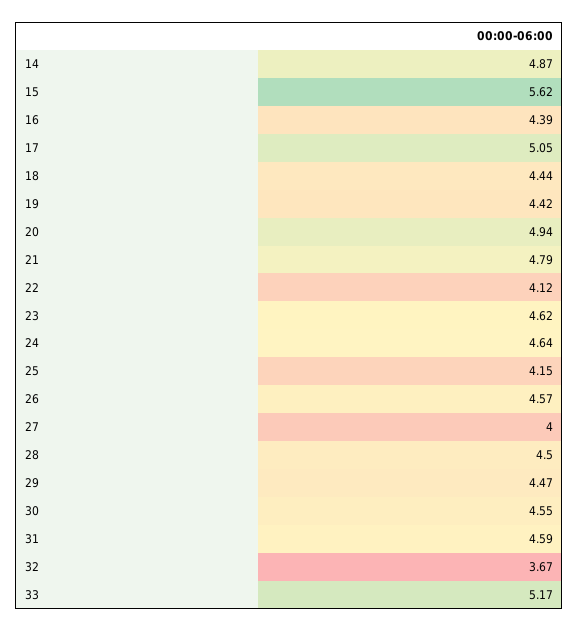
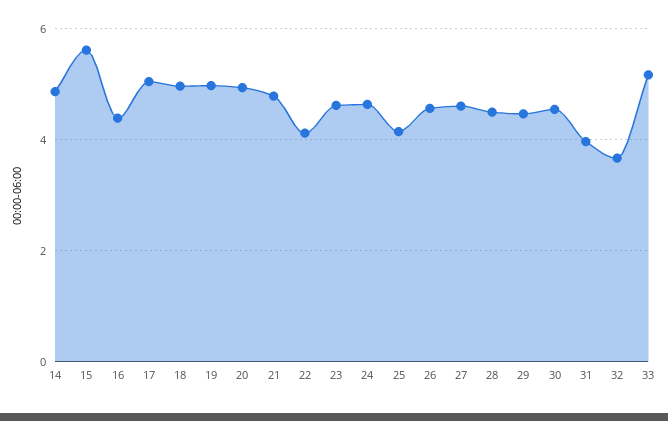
18: 4.44 -> 5
19: 4.42 -> 5
27: 4 -> 4.6
31: 4.59 -> 4

